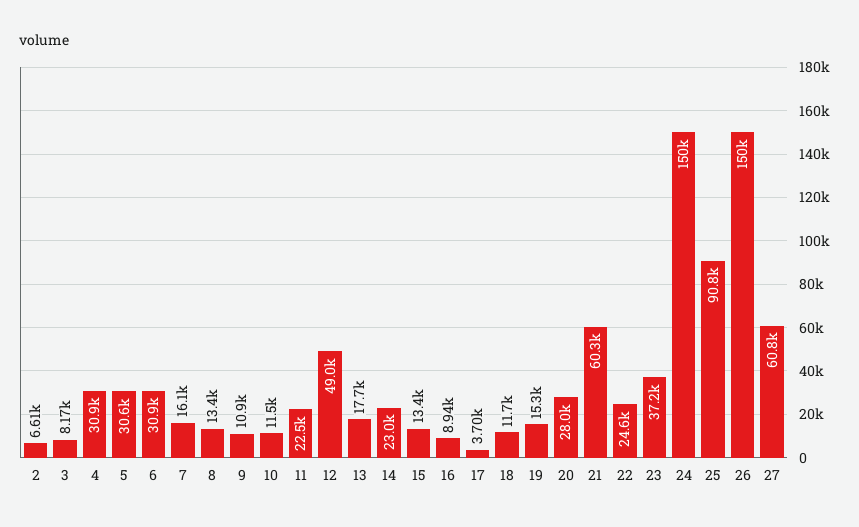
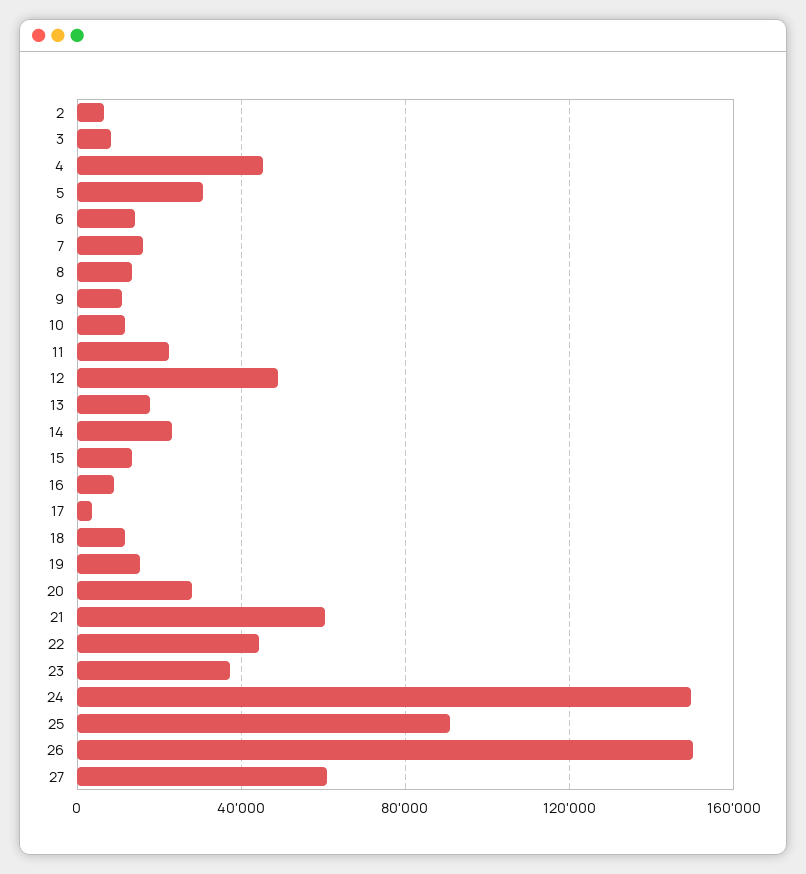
4: 30900 -> 45000
6: 30900 -> 15000
22: 24600 -> 45000

